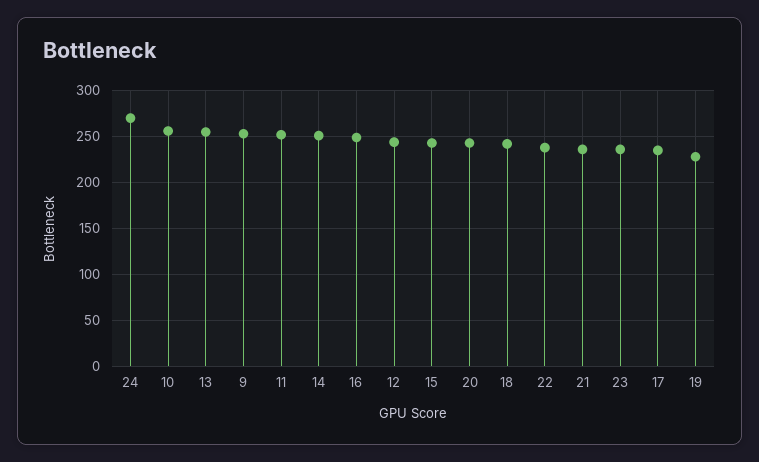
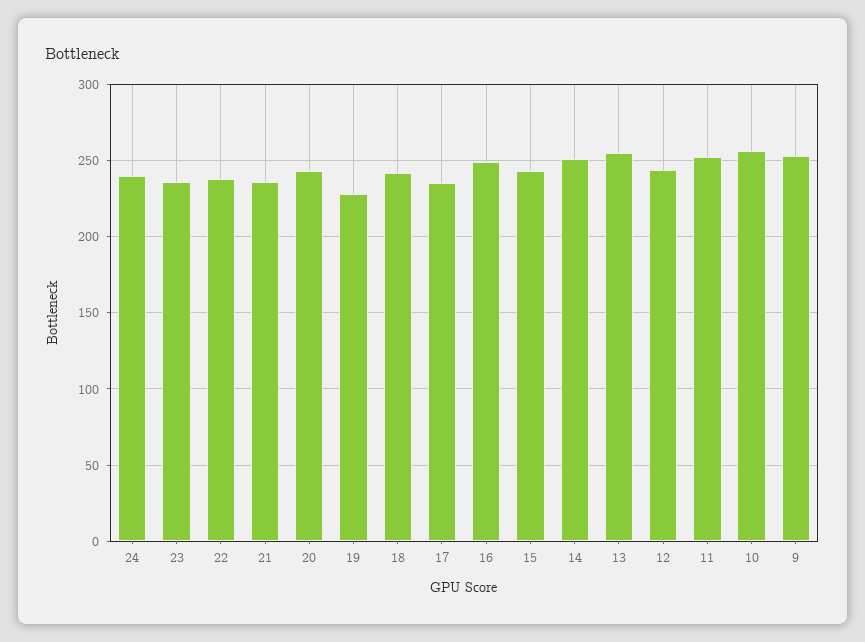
24: 270 -> 240

